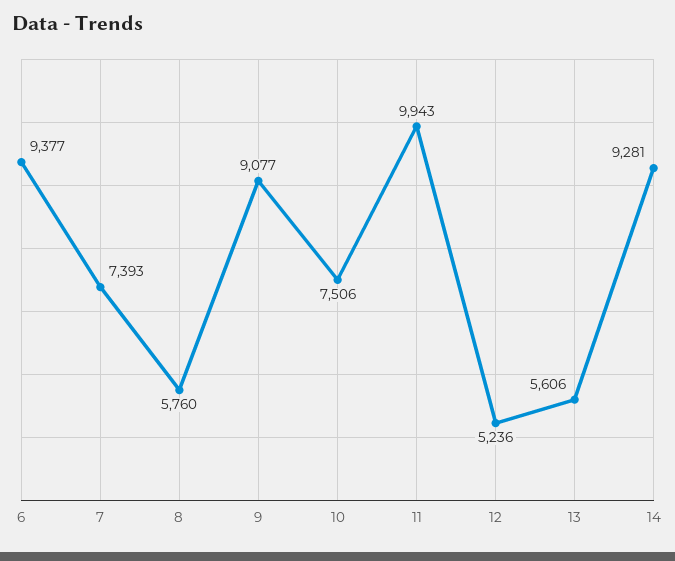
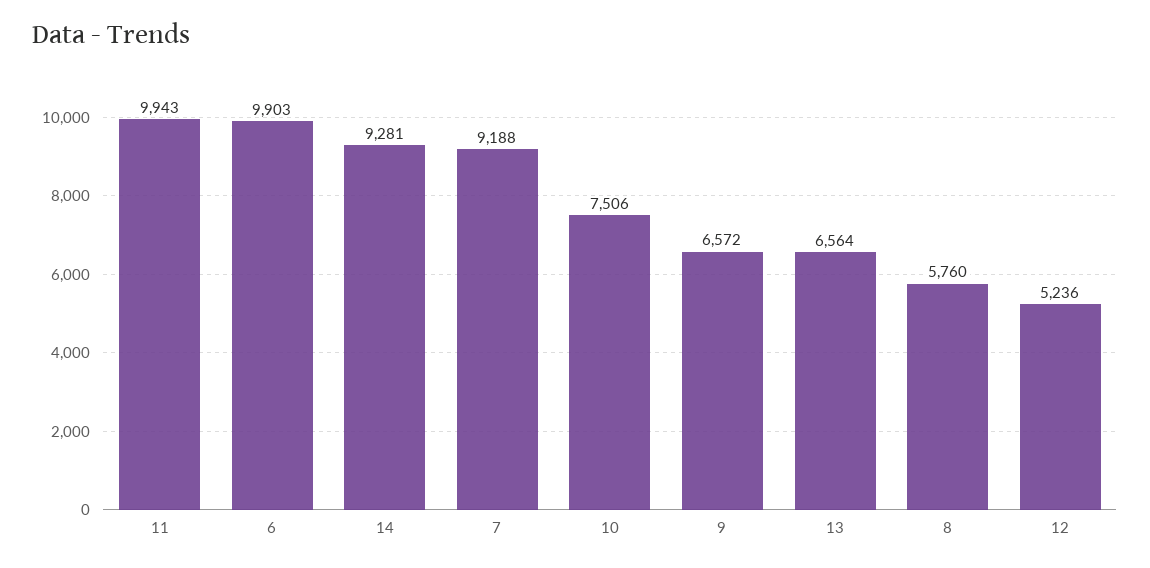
6: 9377 -> 9903
7: 7393 -> 9188
9: 9077 -> 6572
13: 5606 -> 6564

